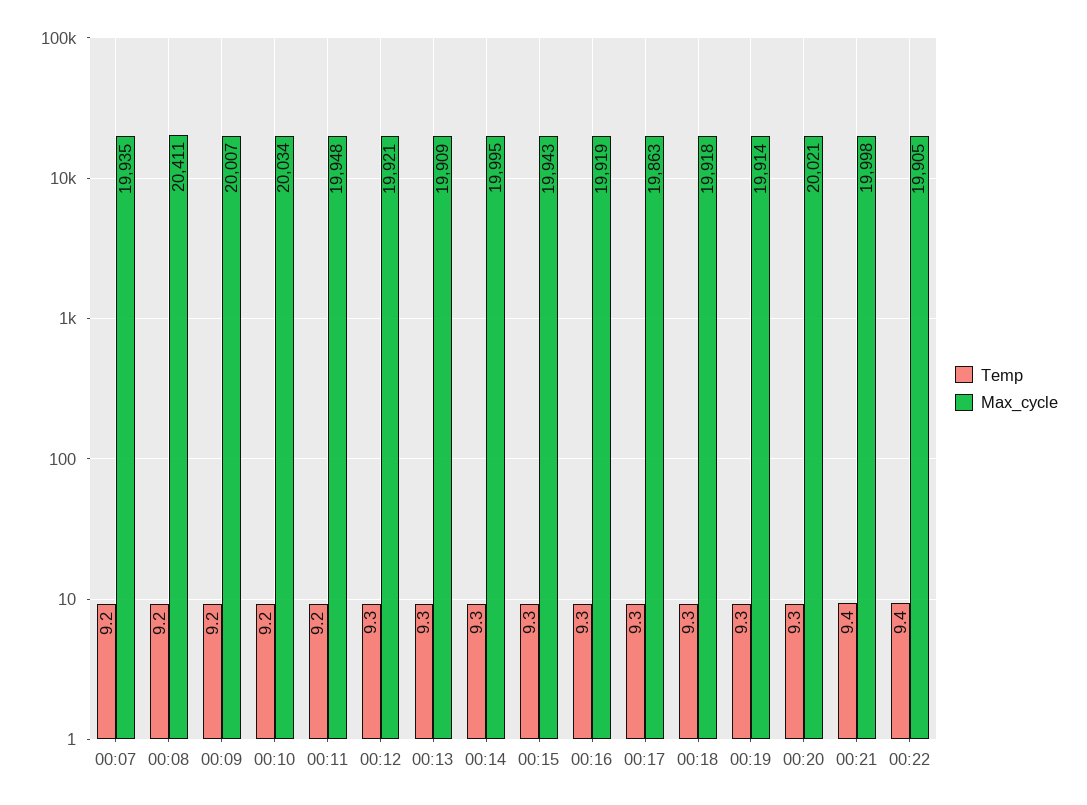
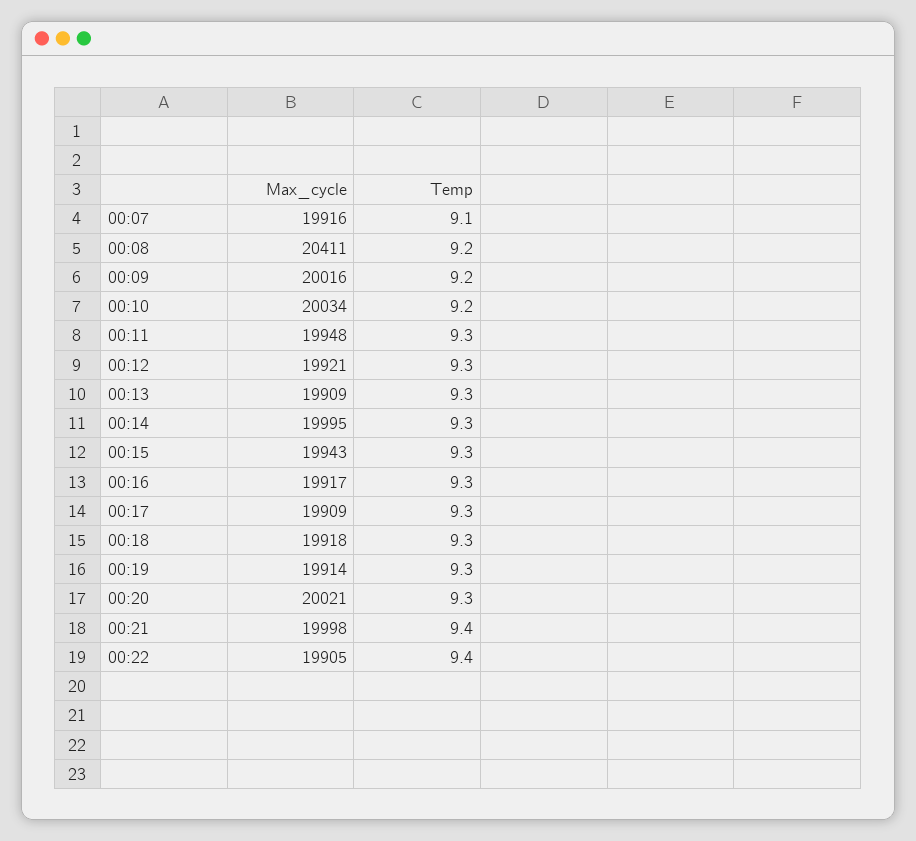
Temp, 00:07: 9.2 -> 9.1
Max_cycle, 00:07: 19935 -> 19916
Max_cycle, 00:09: 20007 -> 20016
Temp, 00:11: 9.2 -> 9.3
Max_cycle, 00:16: 19919 -> 19917
Max_cycle, 00:17: 19863 -> 19909

